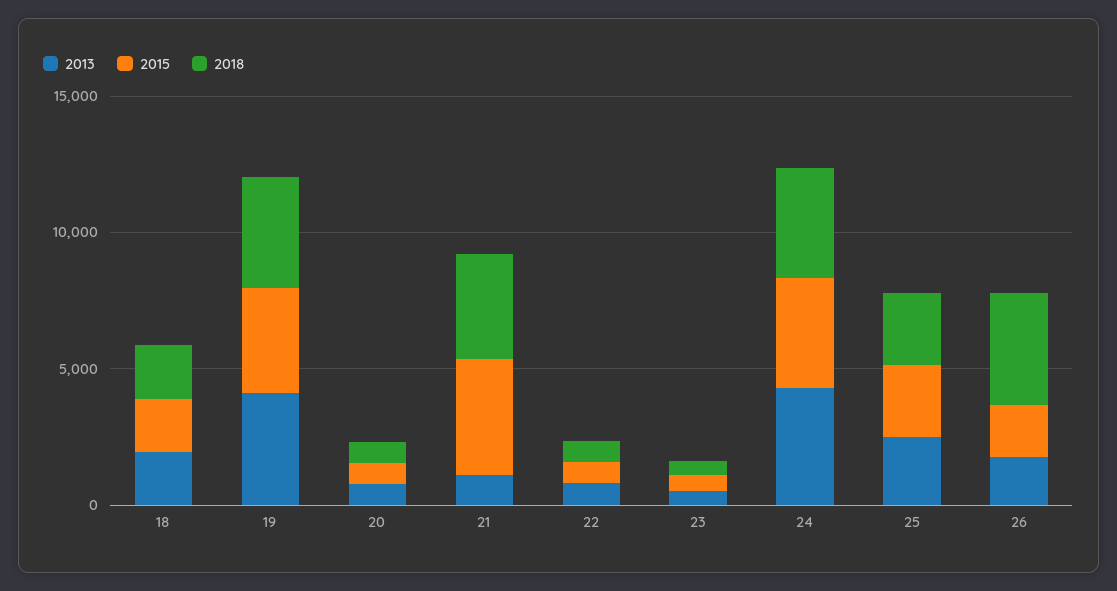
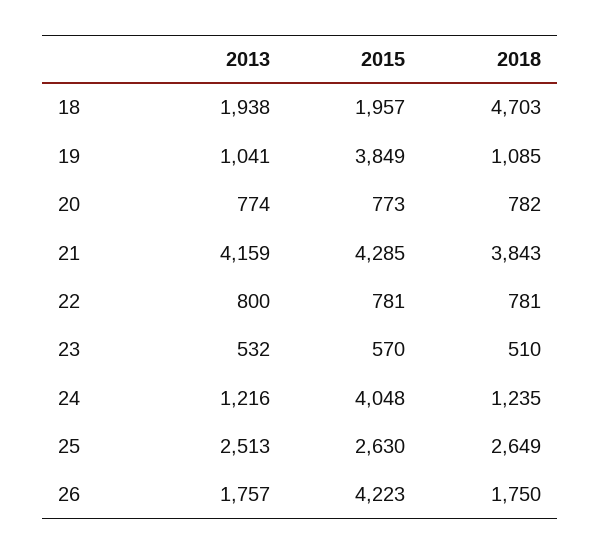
2018, 18: 2000 -> 4703
2013, 19: 4000 -> 1041
2018, 19: 4000 -> 1085
2013, 21: 1000 -> 4159
2013, 24: 4000 -> 1216
2018, 24: 4000 -> 1235
2015, 26: 2000 -> 4223
2018, 26: 4000 -> 1750

